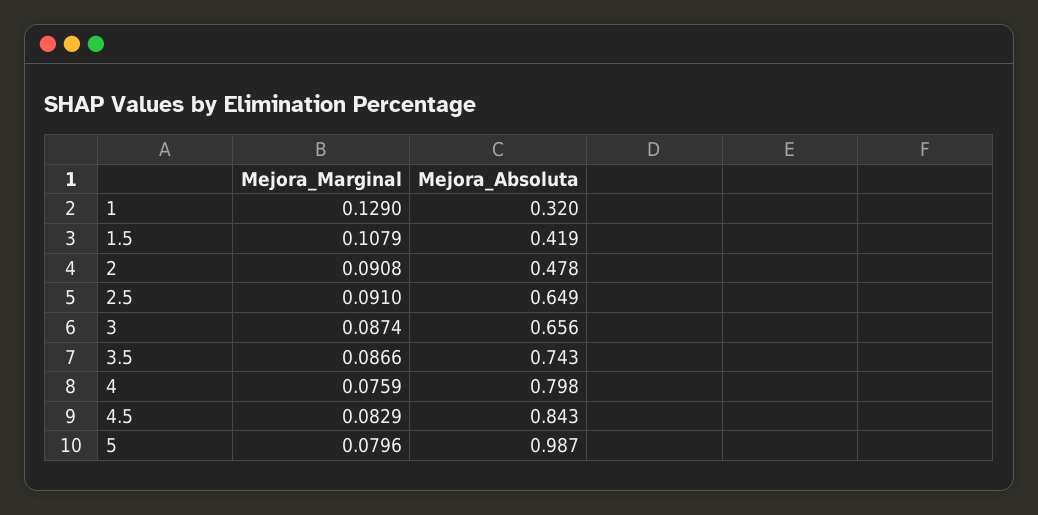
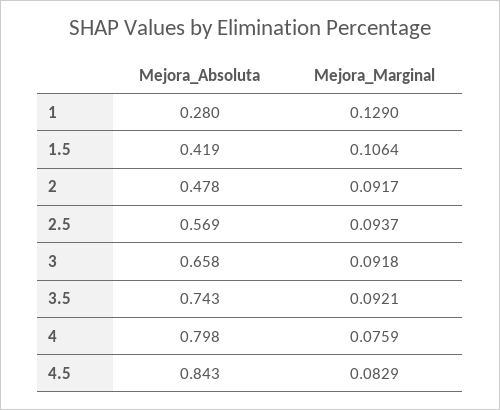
Mejora_Absoluta, 1: 0.32 -> 0.28
Mejora_Marginal, 1.5: 0.1079 -> 0.1064
Mejora_Marginal, 2: 0.0908 -> 0.0917
Mejora_Marginal, 2.5: 0.091 -> 0.0937
Mejora_Absoluta, 2.5: 0.649 -> 0.569
Mejora_Marginal, 3: 0.0874 -> 0.0918
Mejora_Absoluta, 3: 0.656 -> 0.658
Mejora_Marginal, 3.5: 0.0866 -> 0.0921
Mejora_Marginal, 5: 0.0796 -> none
Mejora_Absoluta, 5: 0.987 -> none

